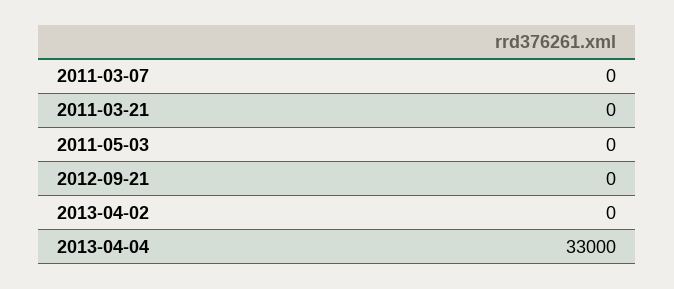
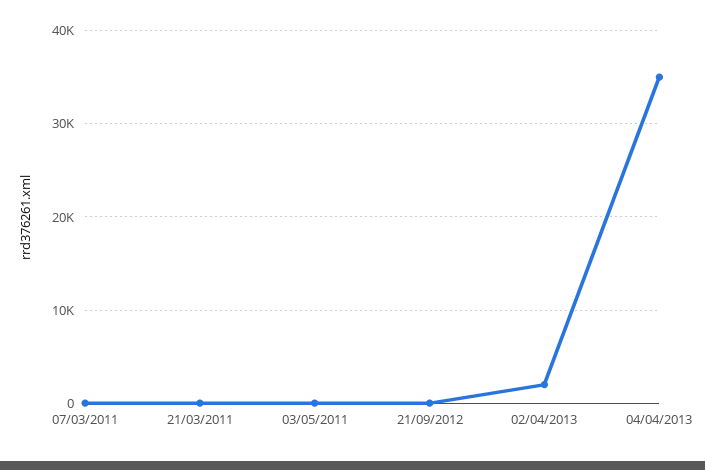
2013-04-02: 0 -> 2000
2013-04-04: 33000 -> 35000

